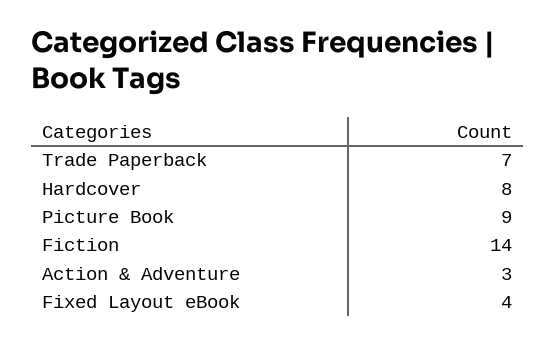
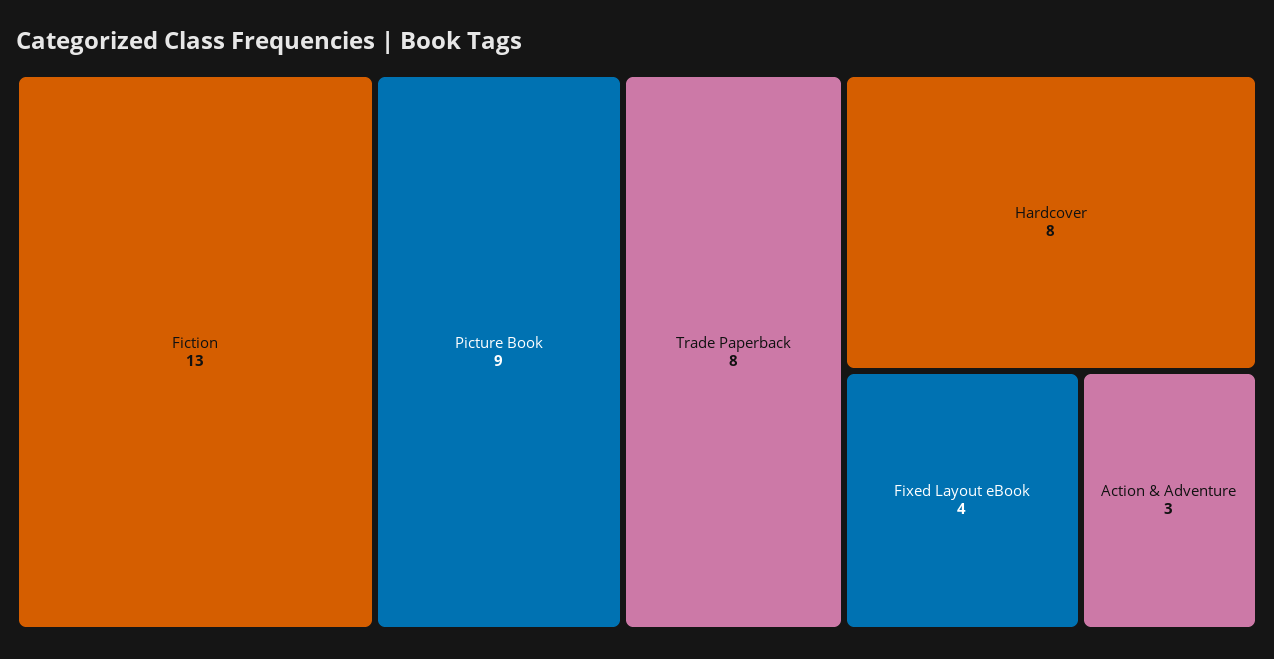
Trade Paperback: 7 -> 8
Fiction: 14 -> 13

